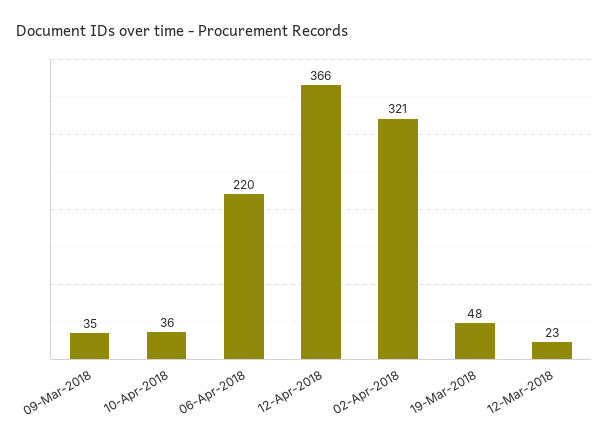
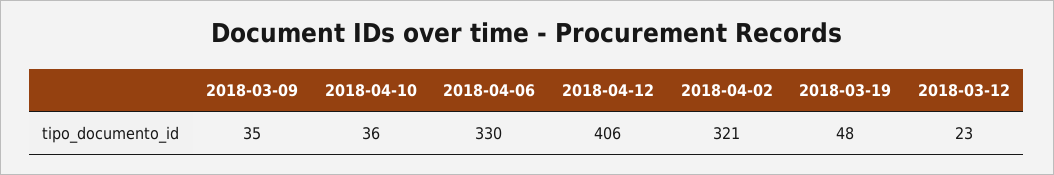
06-Apr-2018: 220 -> 330
12-Apr-2018: 366 -> 406

